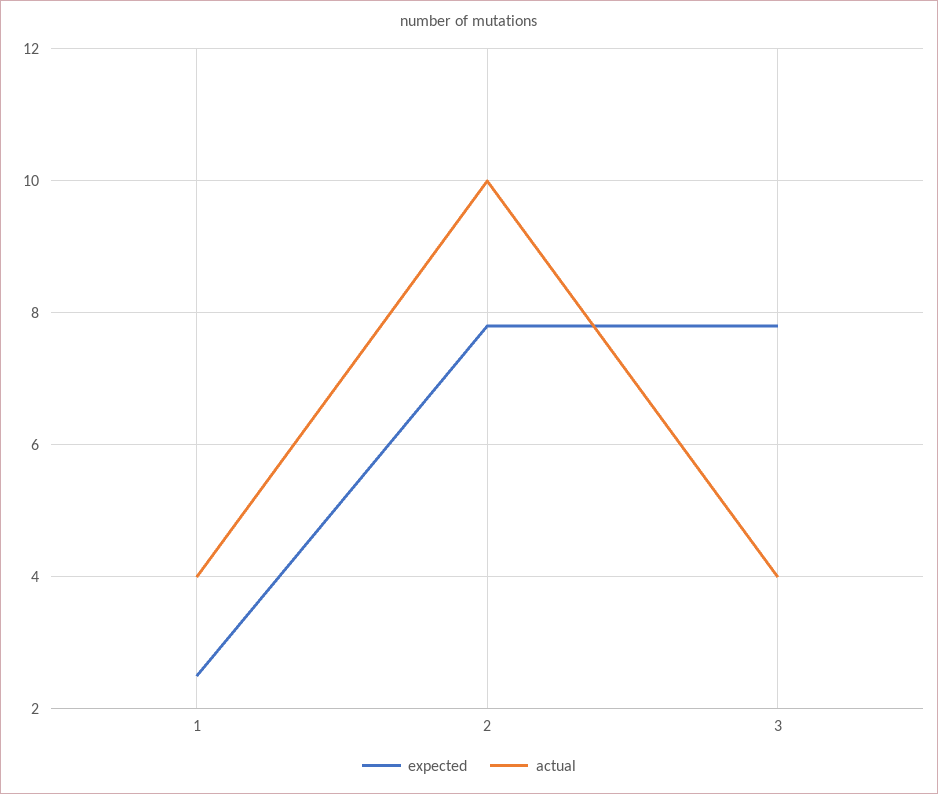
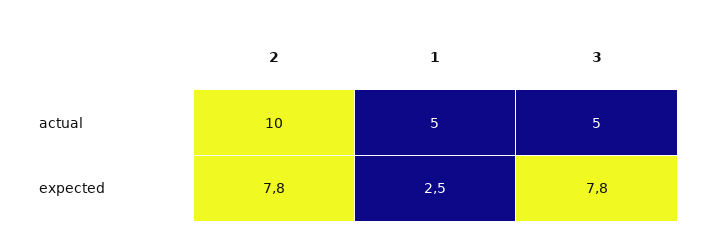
actual, 1: 4 -> 5
actual, 3: 4 -> 5

